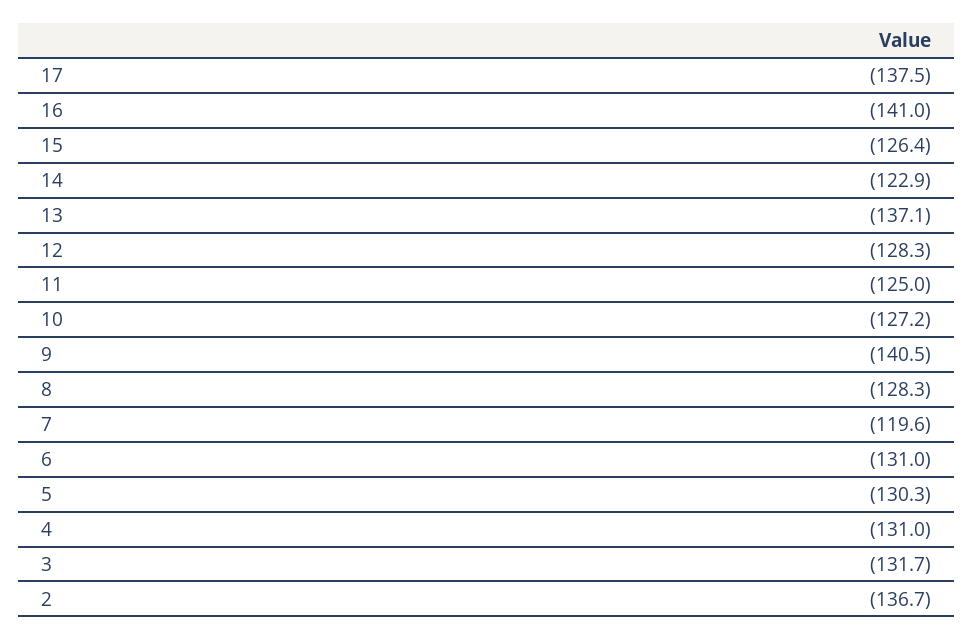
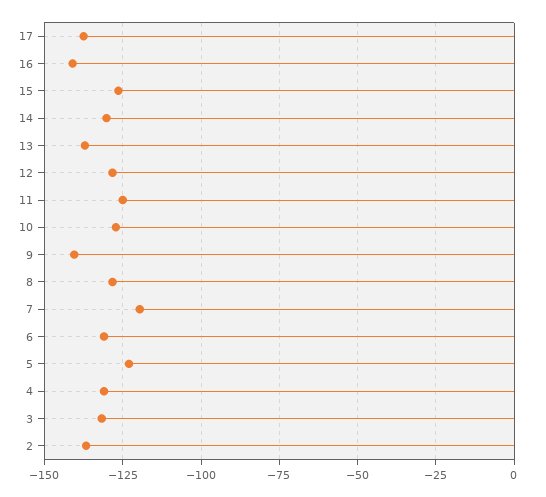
14: -122.9 -> -130
5: -130.3 -> -122.5

